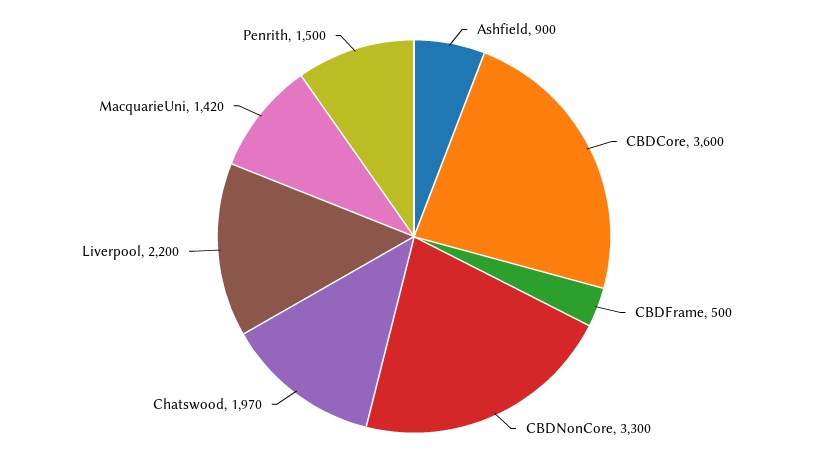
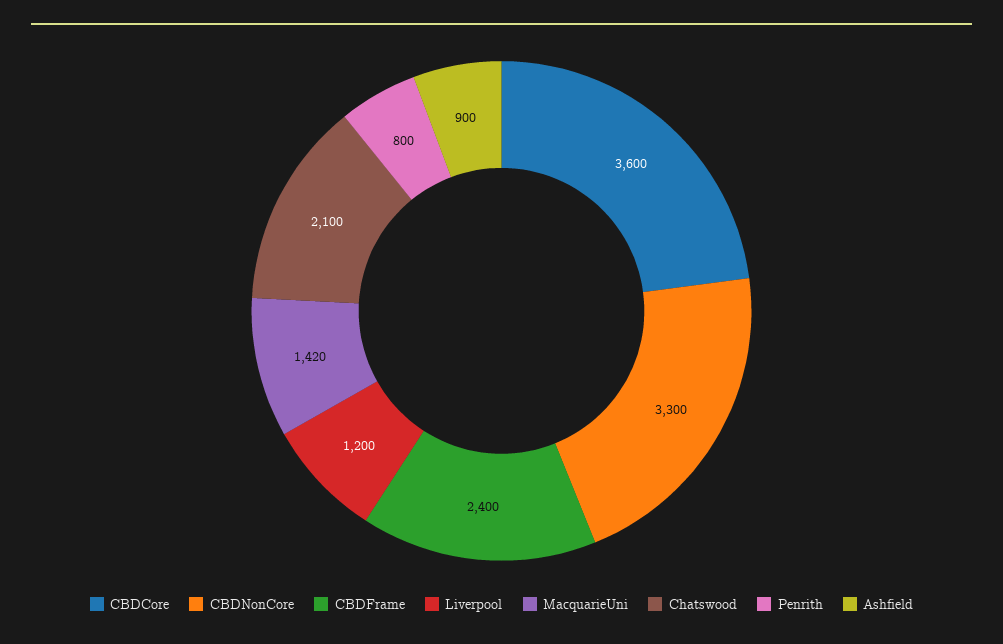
CBDFrame: 500 -> 2400
Chatswood: 1970 -> 2100
Liverpool: 2200 -> 1200
Penrith: 1500 -> 800

